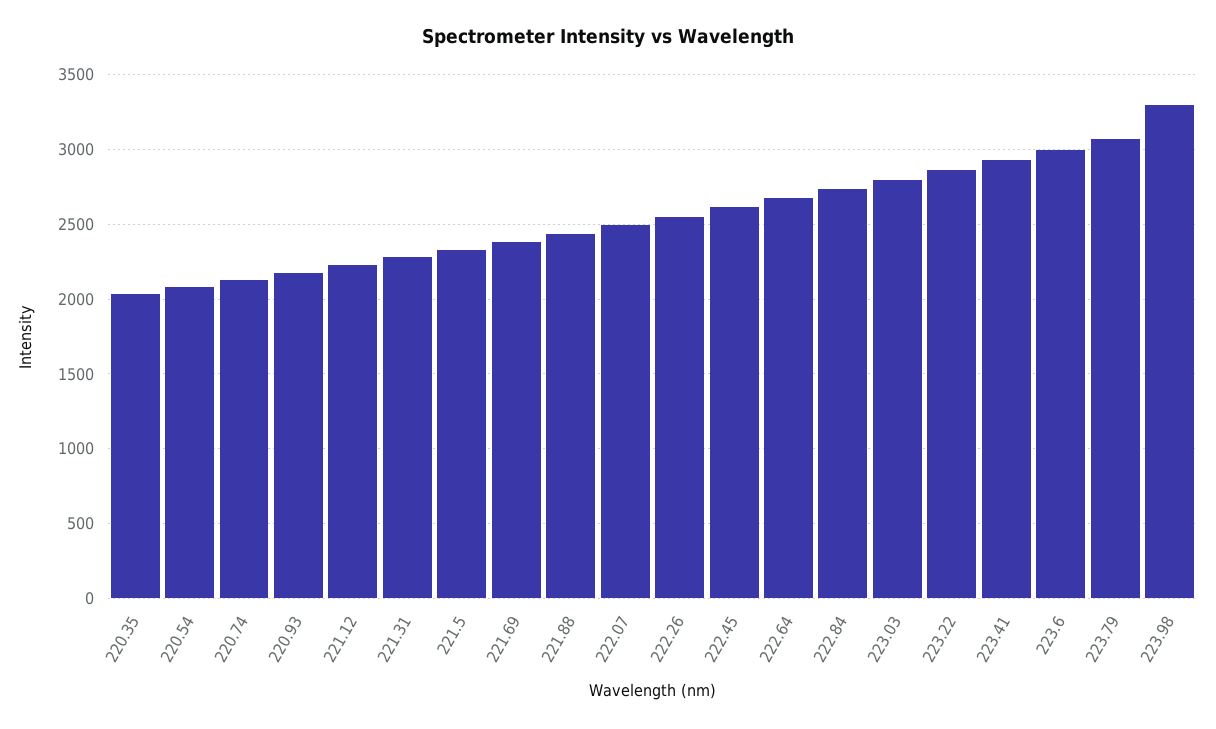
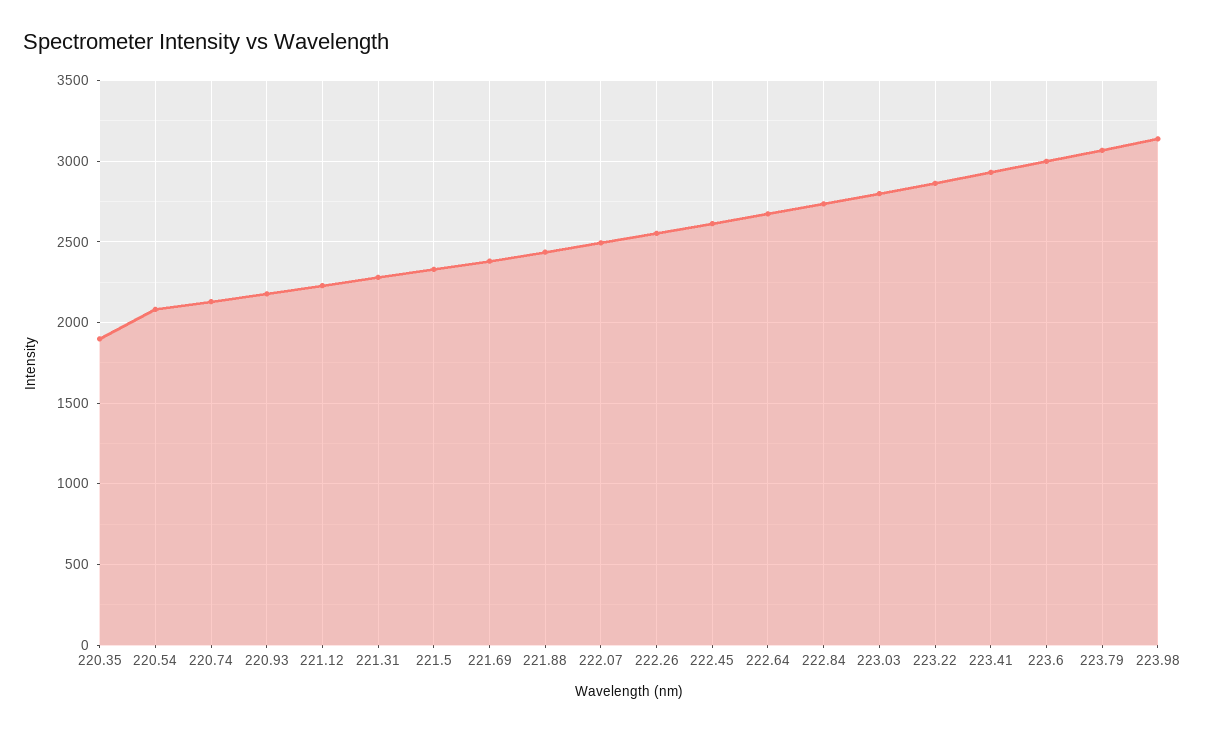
220.35: 2050 -> 1900
223.98: 3300 -> 3150

